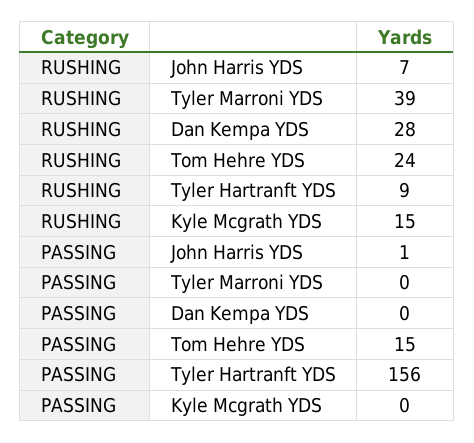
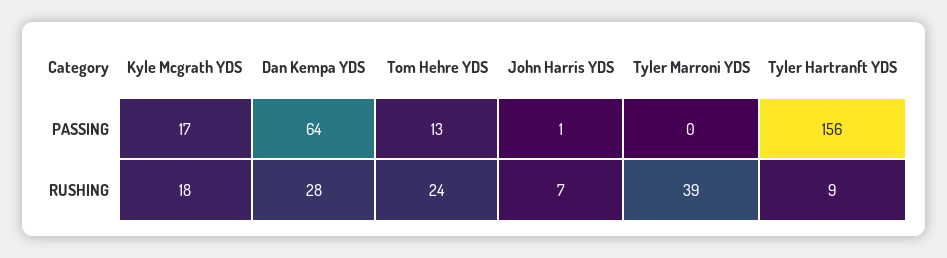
RUSHING, Kyle Mcgrath YDS: 15 -> 18
PASSING, Dan Kempa YDS: 0 -> 64
PASSING, Tom Hehre YDS: 15 -> 13
PASSING, Kyle Mcgrath YDS: 0 -> 17

